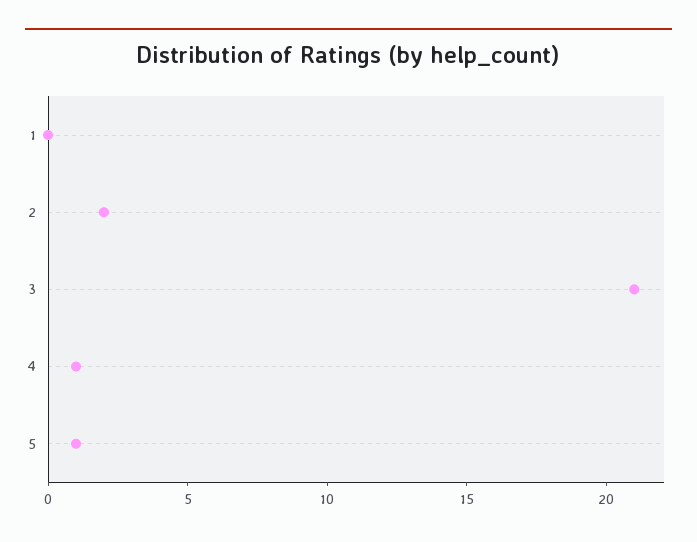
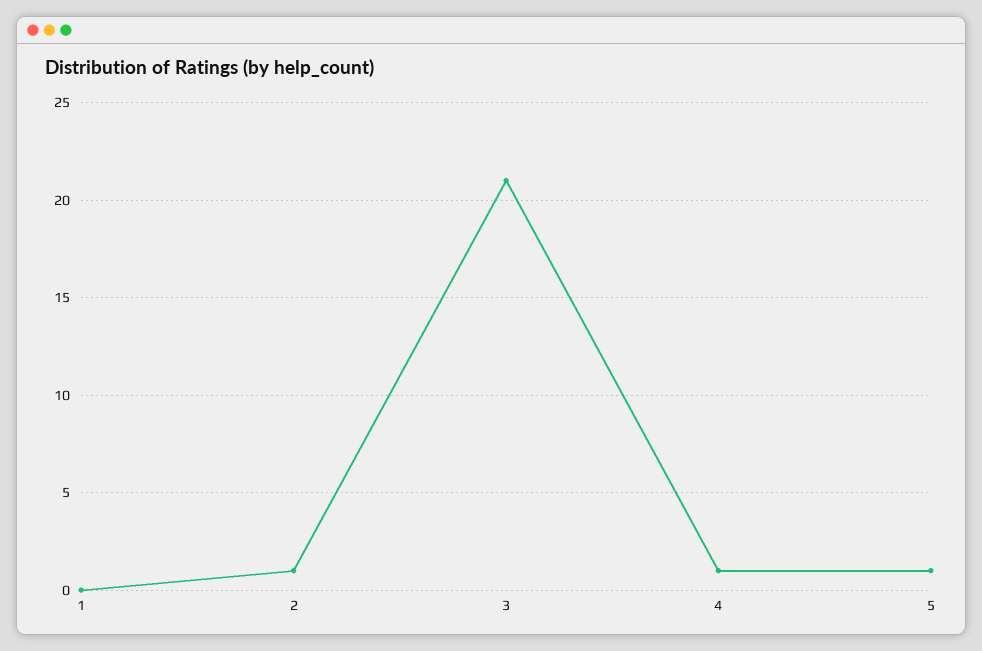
2: 2 -> 1

